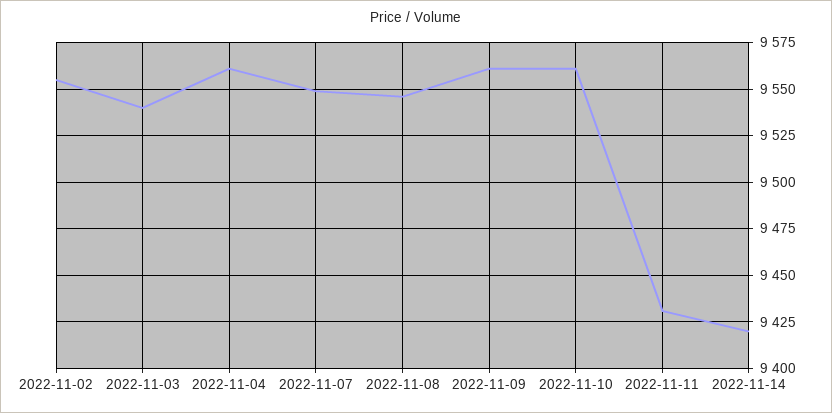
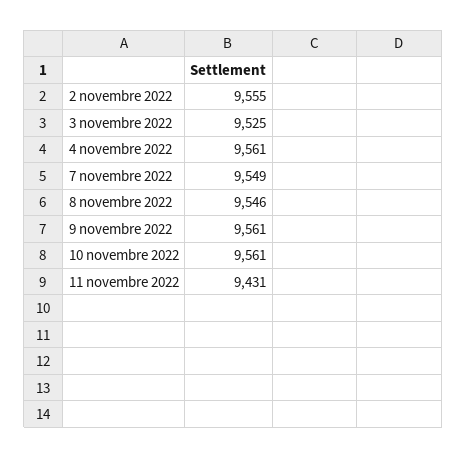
2022-11-03: 9540 -> 9525
2022-11-14: 9420 -> none

